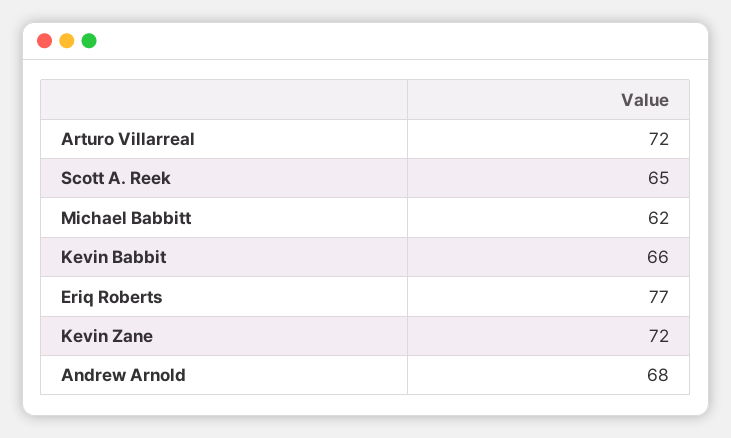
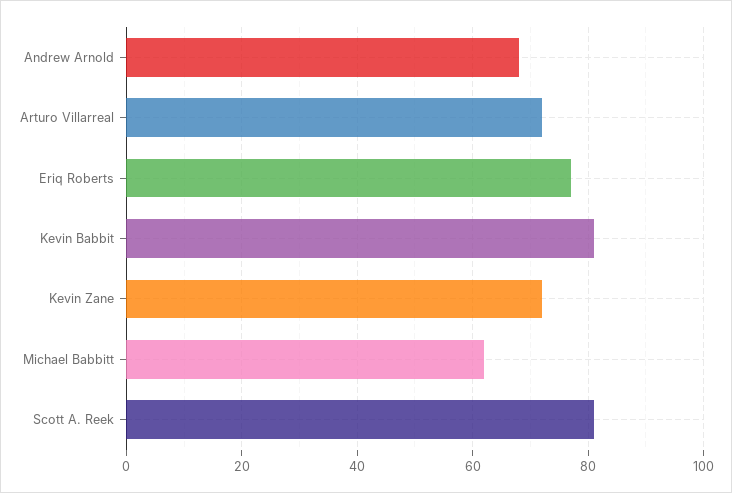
Scott A. Reek: 65 -> 80
Kevin Babbit: 66 -> 80

